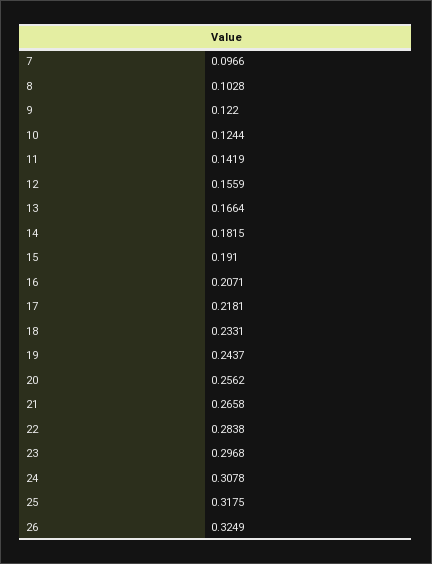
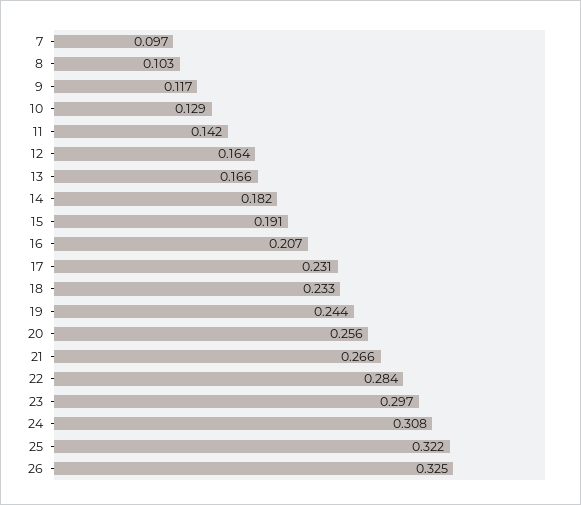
9: 0.122 -> 0.117
10: 0.1244 -> 0.129
12: 0.1559 -> 0.164
17: 0.2181 -> 0.231
25: 0.3175 -> 0.322

